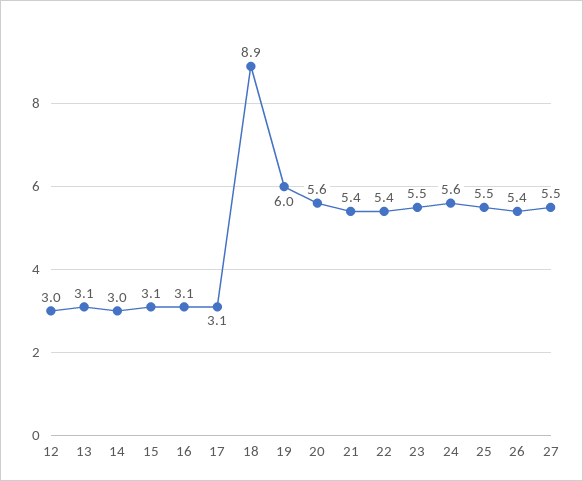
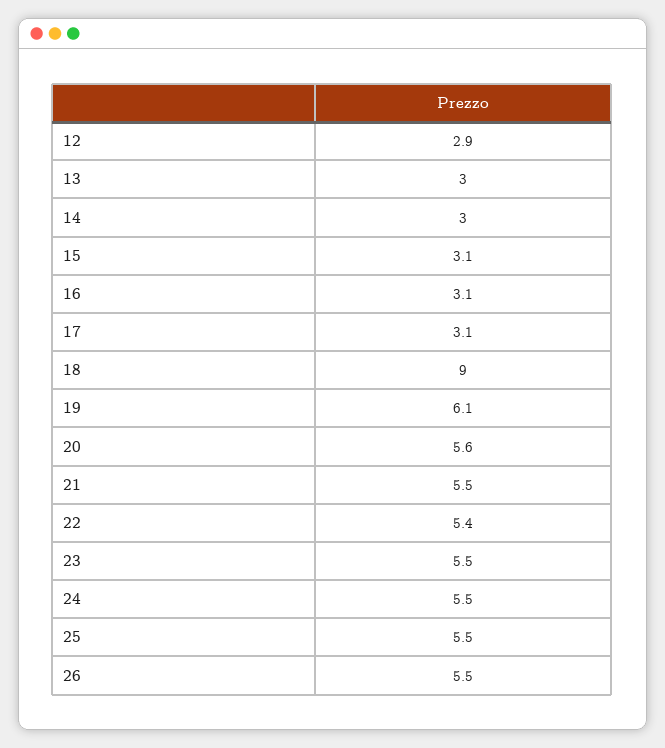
12: 3 -> 2.9
13: 3.1 -> 3
18: 8.9 -> 9
19: 6 -> 6.1
21: 5.4 -> 5.5
24: 5.6 -> 5.5
26: 5.4 -> 5.5
27: 5.5 -> none

